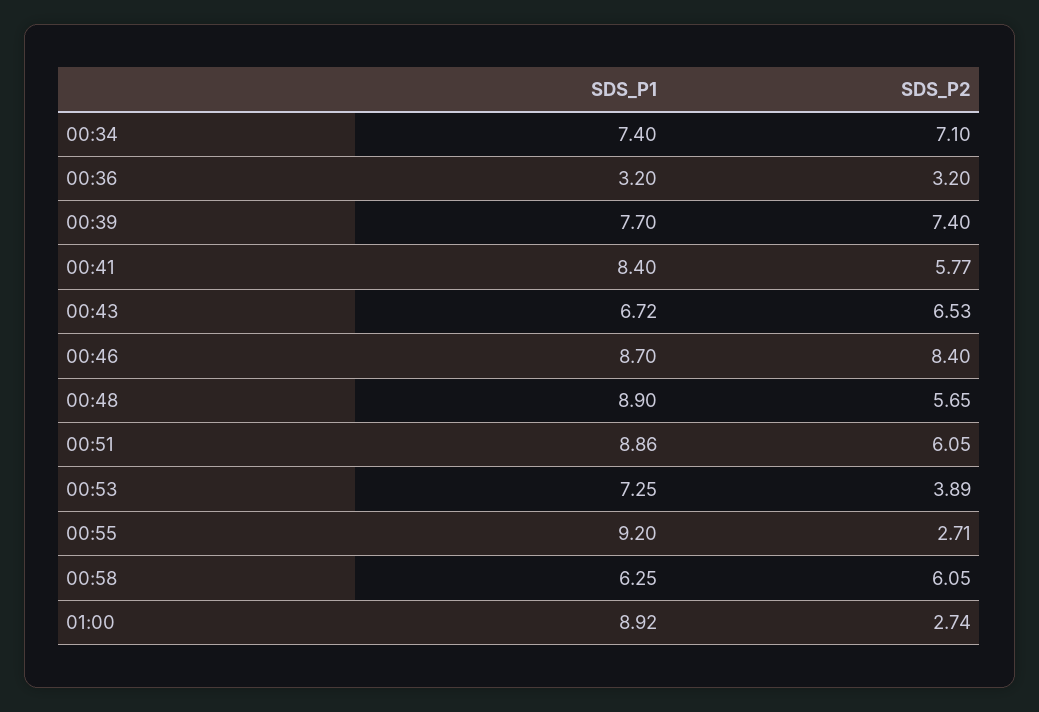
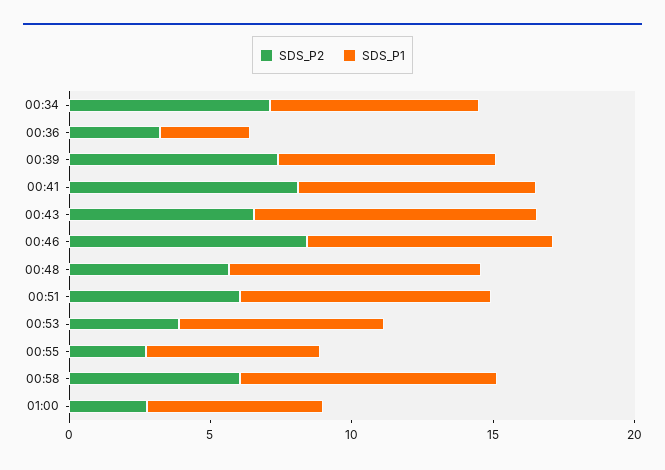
SDS_P2, 00:41: 5.77 -> 8
SDS_P1, 00:43: 6.72 -> 10
SDS_P1, 00:55: 9.2 -> 6
SDS_P1, 00:58: 6.25 -> 9
SDS_P1, 01:00: 8.92 -> 6

